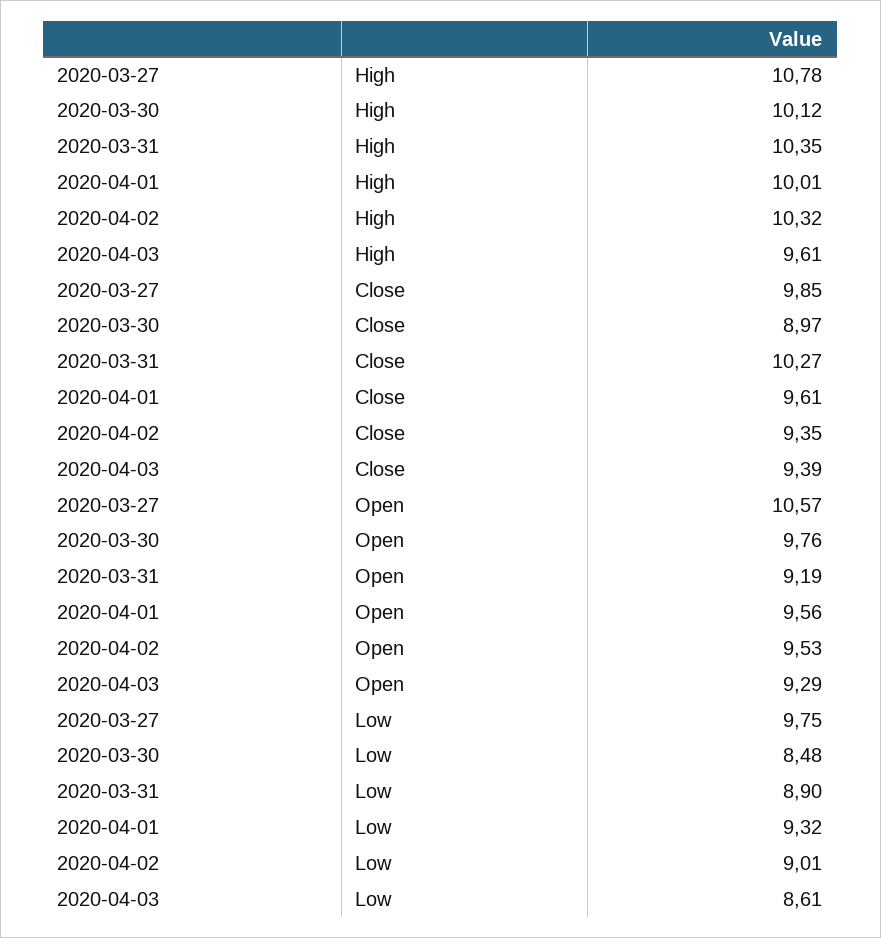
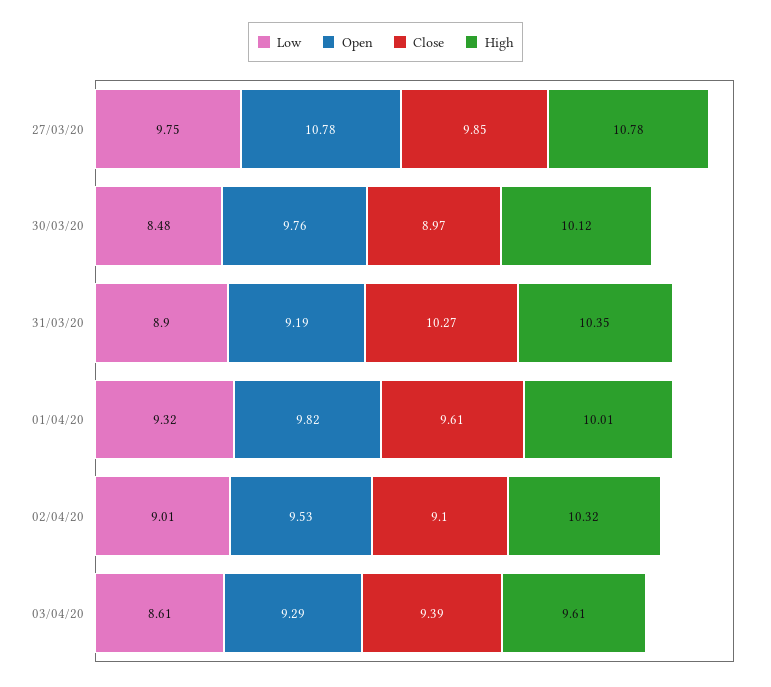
Close, 2020-04-02: 9.35 -> 9.1
Open, 2020-03-27: 10.57 -> 10.78
Open, 2020-04-01: 9.56 -> 9.82

